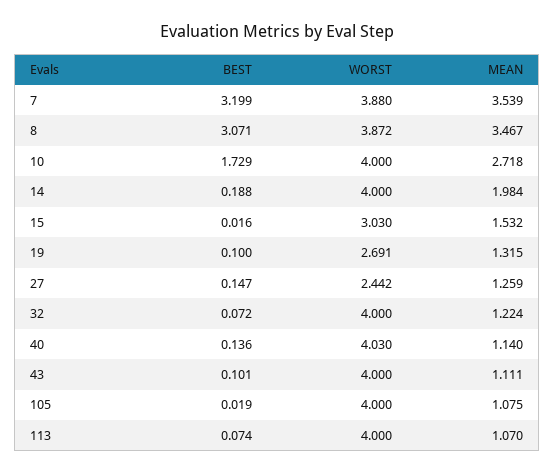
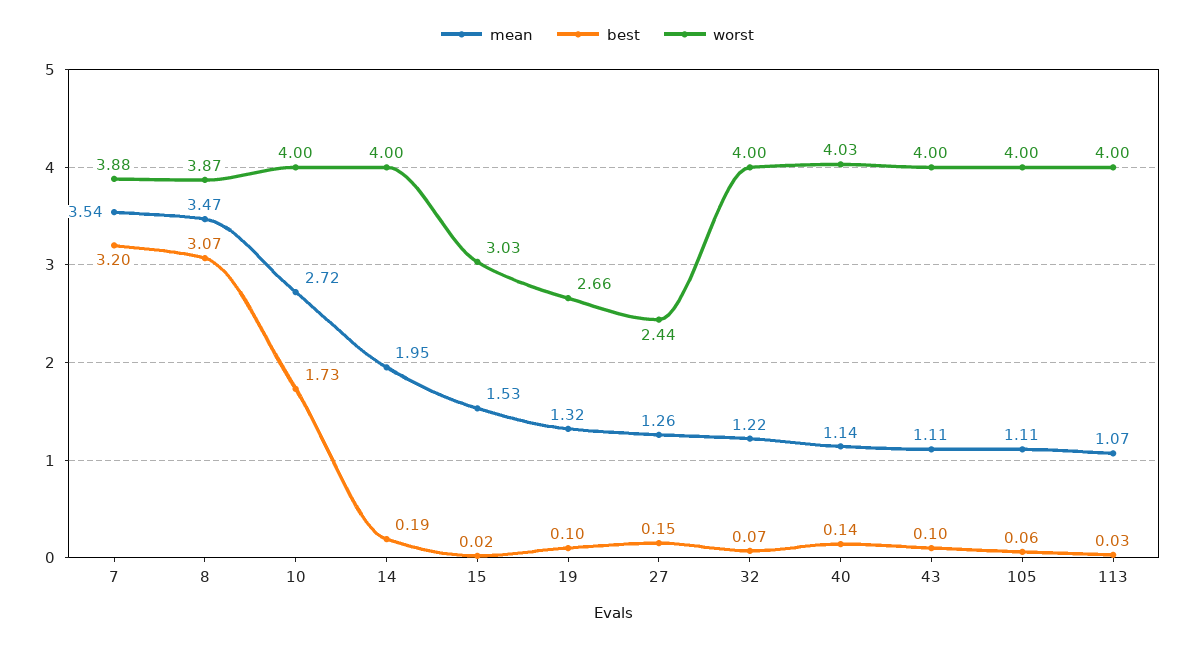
MEAN, 14: 1.984 -> 1.95
WORST, 19: 2.691 -> 2.66
BEST, 105: 0.019 -> 0.06
MEAN, 105: 1.075 -> 1.11
BEST, 113: 0.074 -> 0.03

